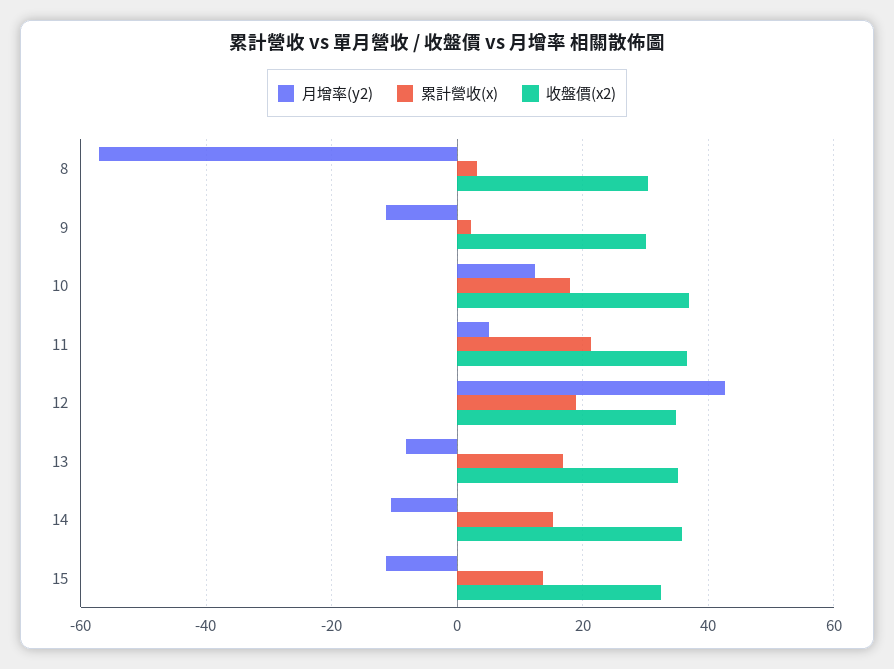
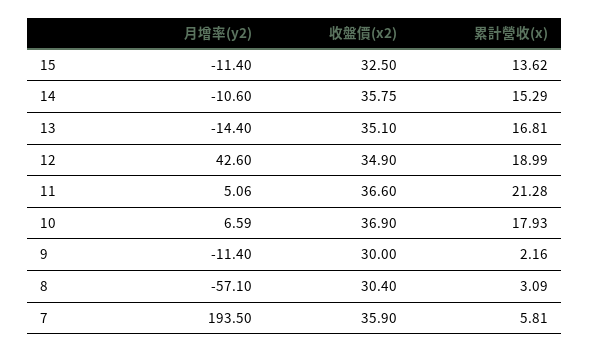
月增率(y2), 10: 12 -> 6.59
月增率(y2), 13: -8 -> -14.4
月增率(y2), 7: none -> 193.5
收盤價(x2), 7: none -> 35.9
累計營收(x), 7: none -> 5.81

